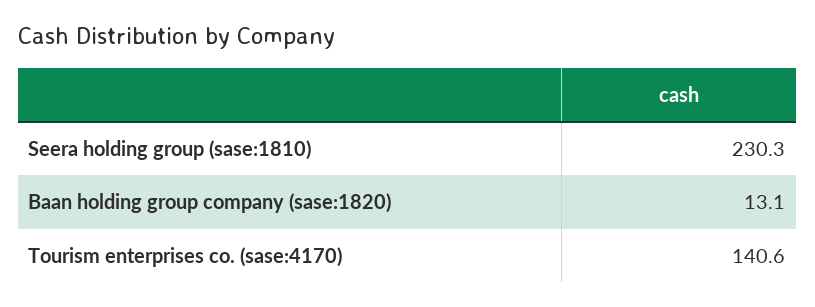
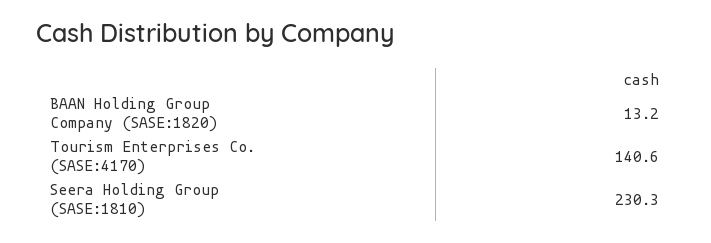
Baan holding group company (sase:1820): 13.1 -> 13.2

